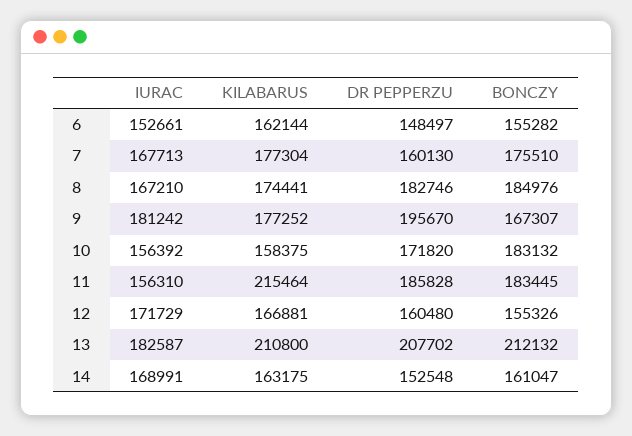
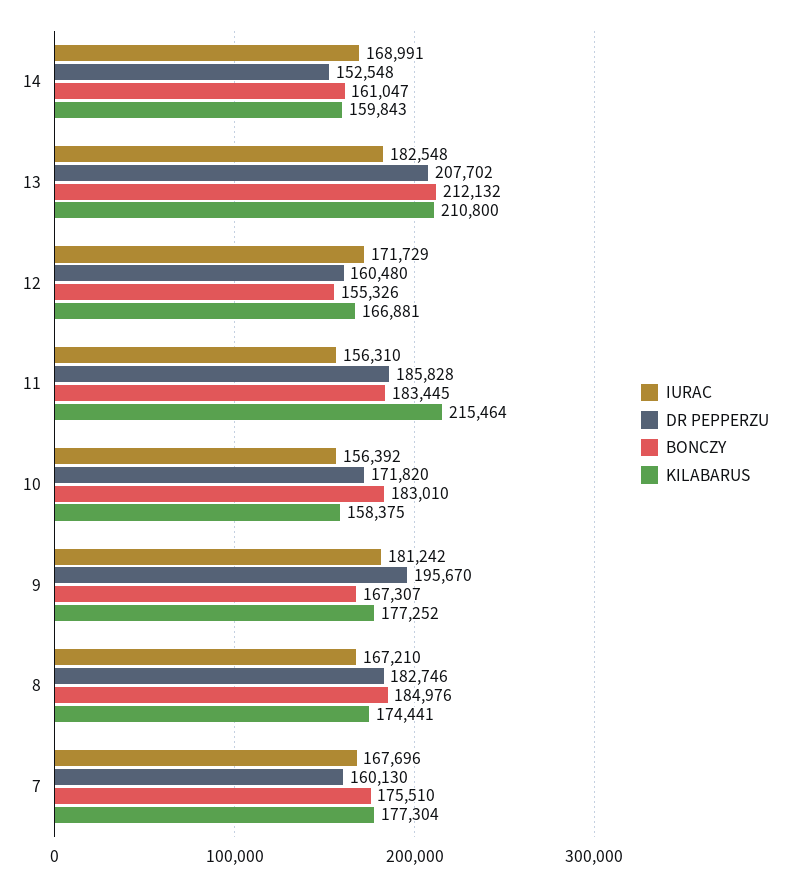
IURAC, 6: 152661 -> none
KILABARUS, 6: 162144 -> none
DR PEPPERZU, 6: 148497 -> none
BONCZY, 6: 155282 -> none
IURAC, 7: 167713 -> 167696
BONCZY, 10: 183132 -> 183010
IURAC, 13: 182587 -> 182548
KILABARUS, 14: 163175 -> 159843

